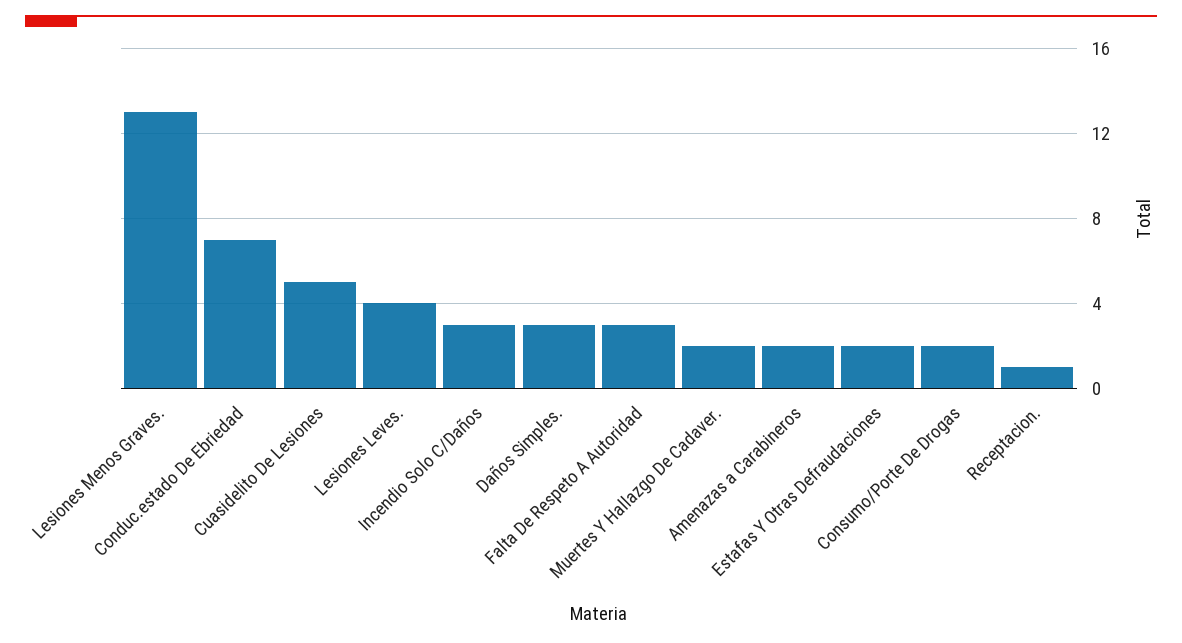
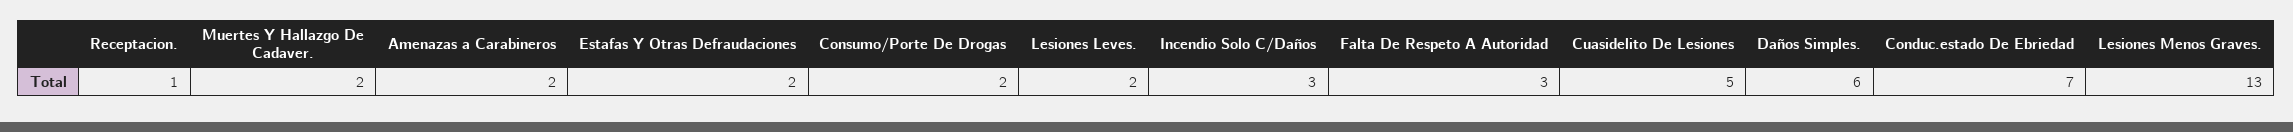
Lesiones Leves.: 4 -> 2
Daños Simples.: 3 -> 6

